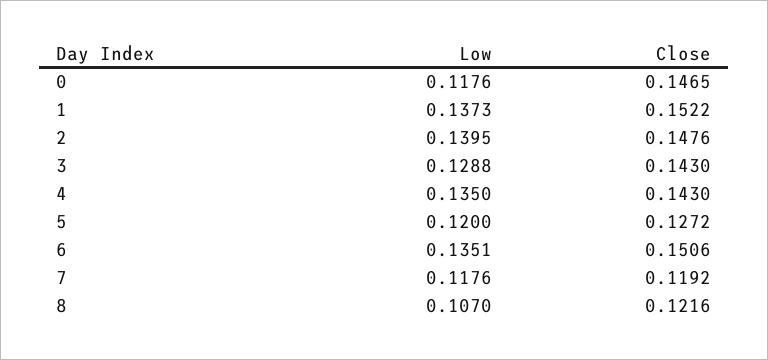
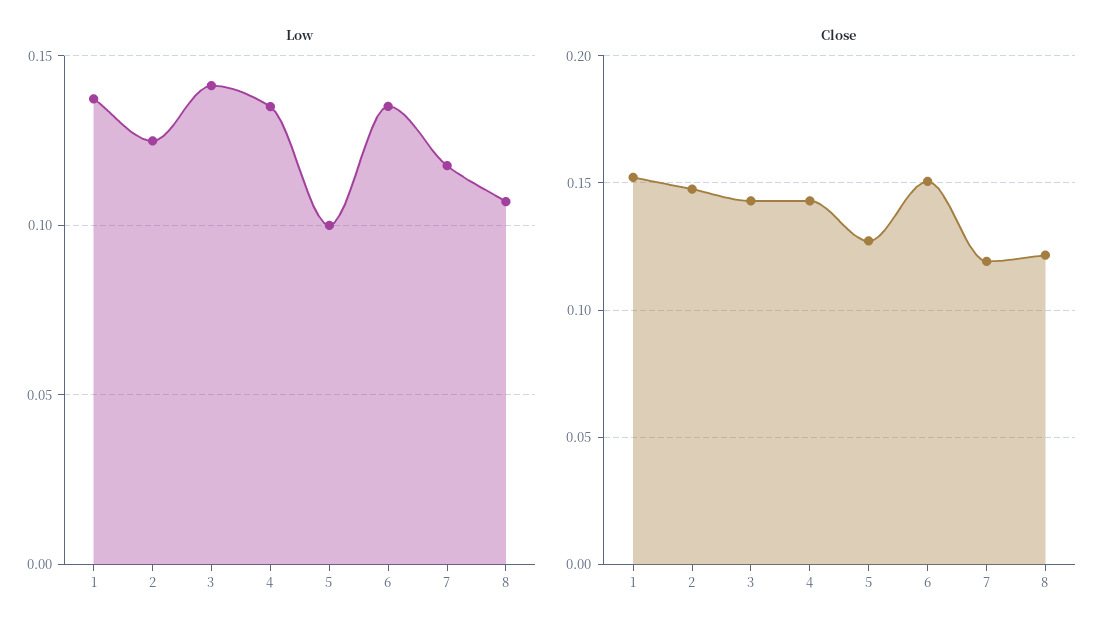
Low, 0: 0.1176 -> none
Close, 0: 0.1465 -> none
Low, 2: 0.1395 -> 0.125
Low, 3: 0.1288 -> 0.14
Low, 5: 0.12 -> 0.1

